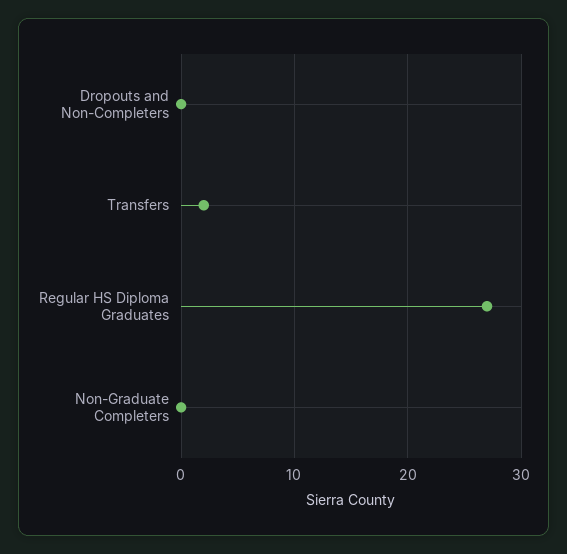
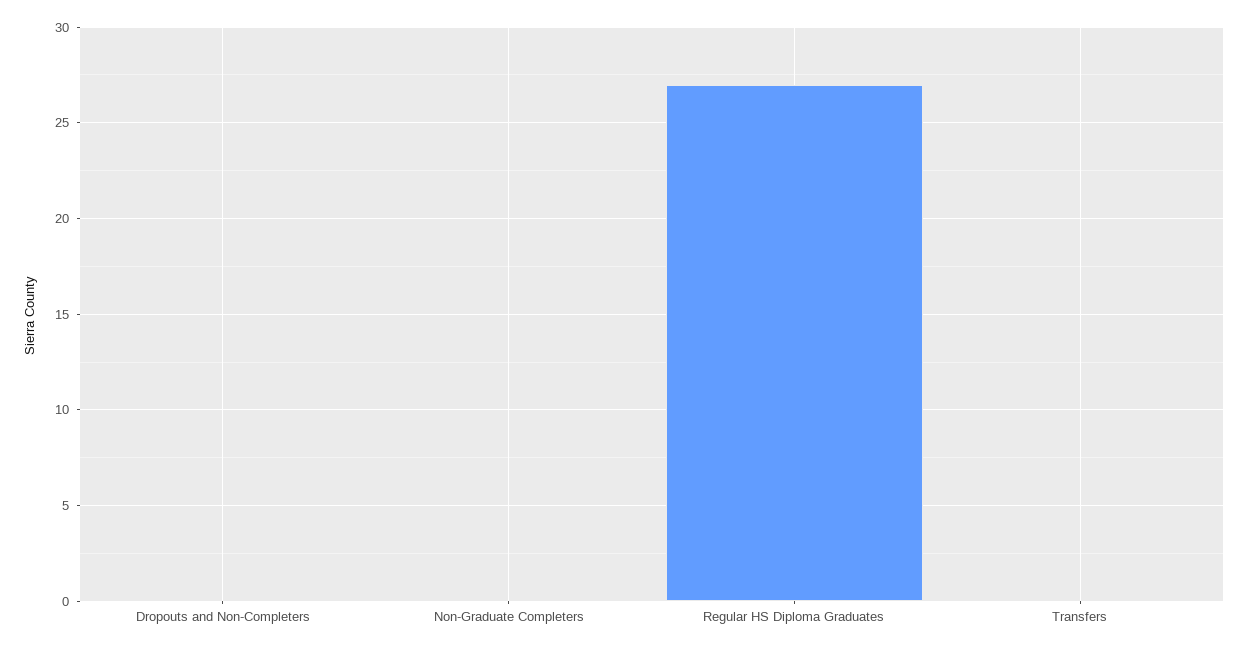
Transfers: 2 -> 0

